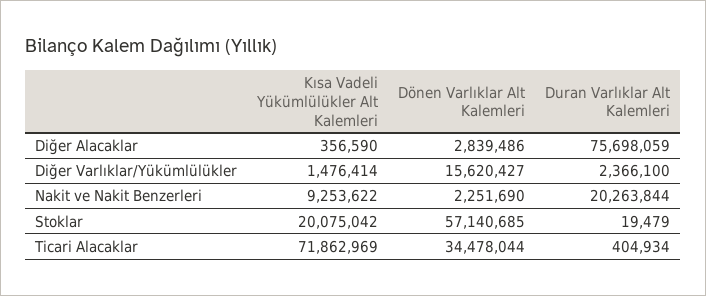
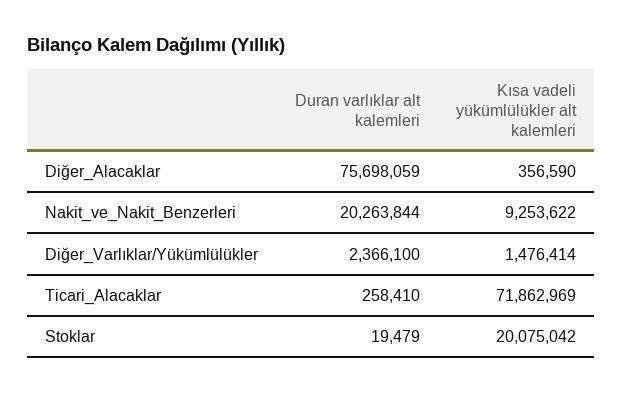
Dönen Varlıklar Alt Kalemleri, Diğer Alacaklar: 2839486 -> none
Dönen Varlıklar Alt Kalemleri, Diğer Varlıklar/Yükümlülükler: 15620427 -> none
Dönen Varlıklar Alt Kalemleri, Nakit ve Nakit Benzerleri: 2251690 -> none
Dönen Varlıklar Alt Kalemleri, Stoklar: 57140685 -> none
Dönen Varlıklar Alt Kalemleri, Ticari Alacaklar: 34478044 -> none
Duran Varlıklar Alt Kalemleri, Ticari Alacaklar: 404934 -> 258410

